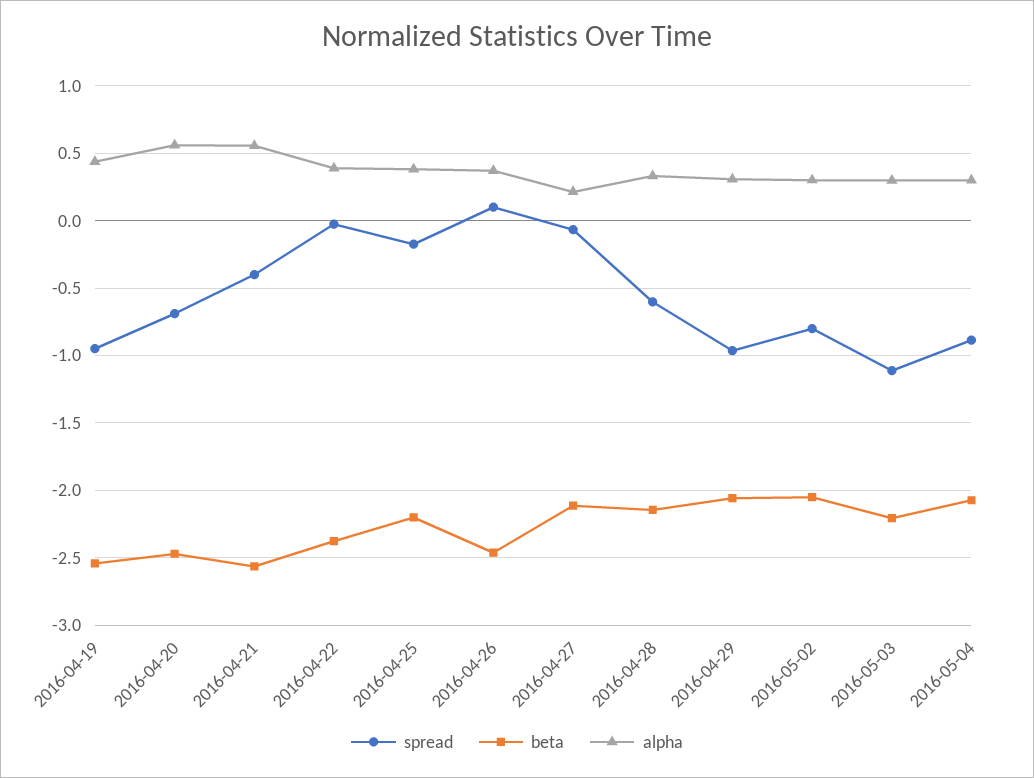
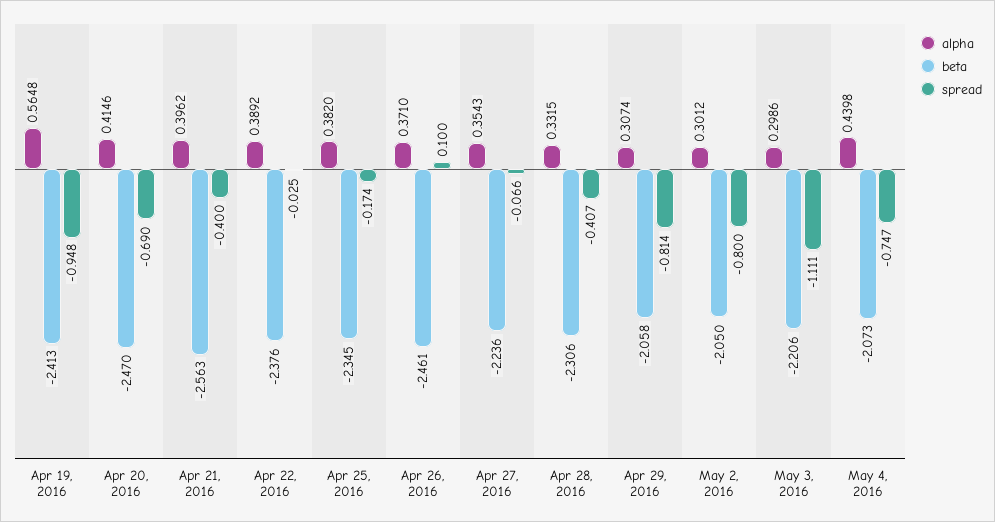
beta, 2016-04-19: -2.55 -> -2.413
alpha, 2016-04-19: 0.45 -> 0.5648
alpha, 2016-04-20: 0.55 -> 0.4146
alpha, 2016-04-21: 0.55 -> 0.3962
beta, 2016-04-25: -2.2 -> -2.345
beta, 2016-04-27: -2.1 -> -2.236
alpha, 2016-04-27: 0.2 -> 0.3543
spread, 2016-04-28: -0.6 -> -0.407
beta, 2016-04-28: -2.15 -> -2.306
spread, 2016-04-29: -0.95 -> -0.814
spread, 2016-05-04: -0.9 -> -0.747
alpha, 2016-05-04: 0.3 -> 0.4398

